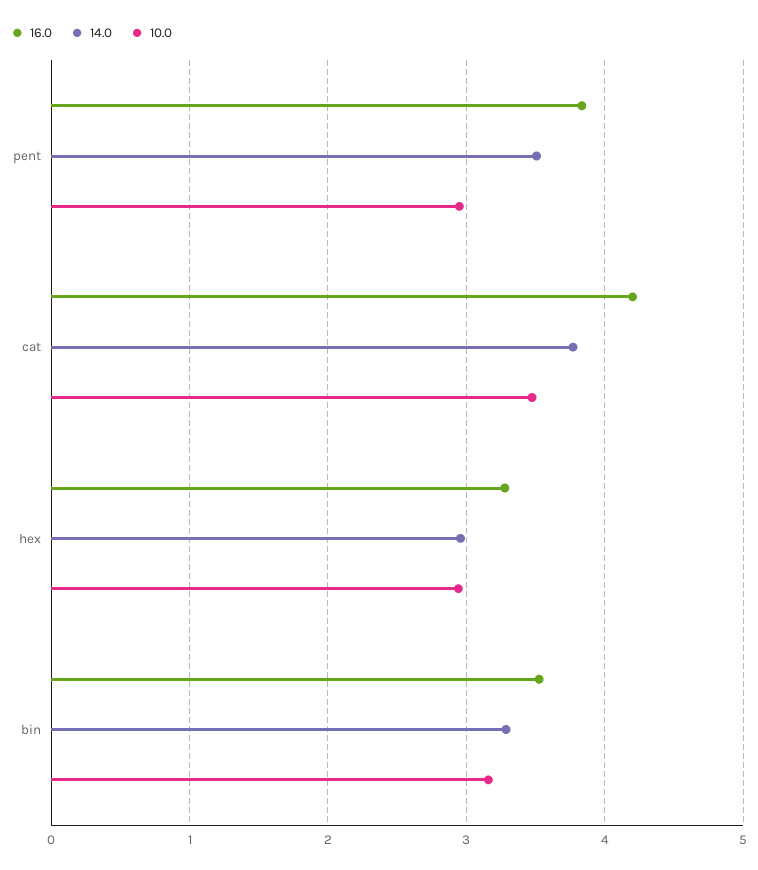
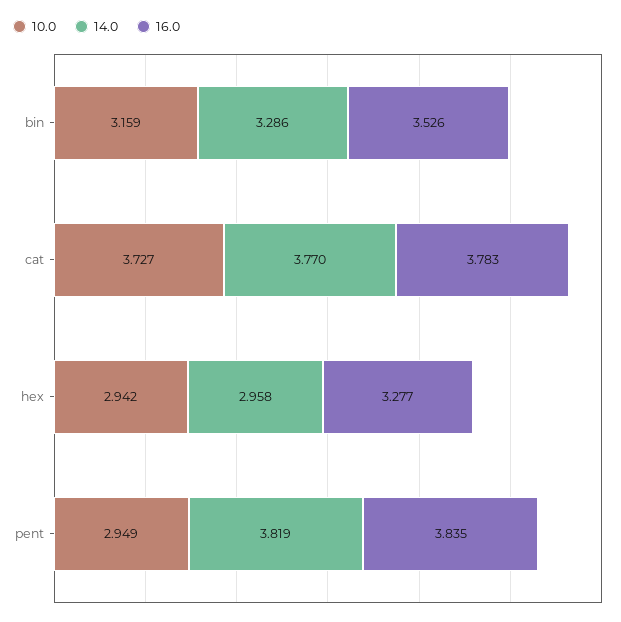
14.0, pent: 3.5 -> 3.819
16.0, cat: 4.2 -> 3.783
10.0, cat: 3.5 -> 3.727

